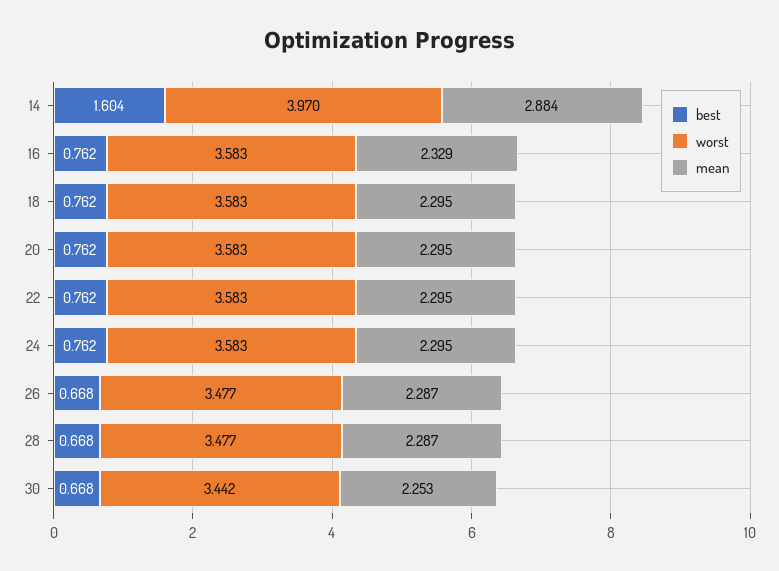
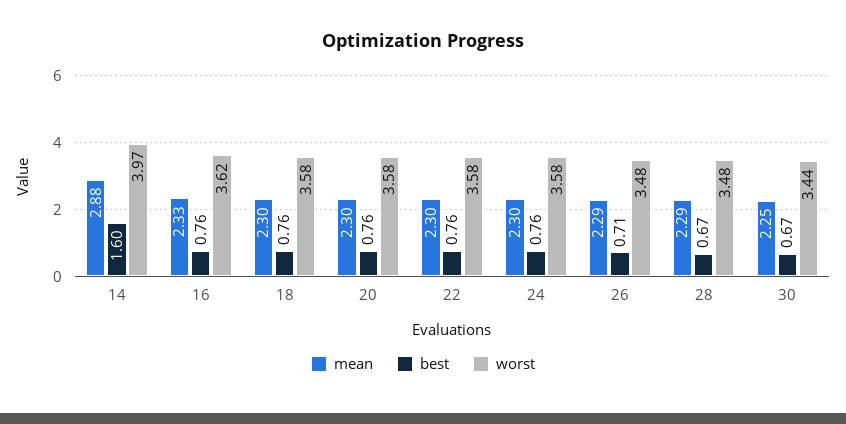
worst, 16: 3.583 -> 3.62
best, 26: 0.668 -> 0.71

